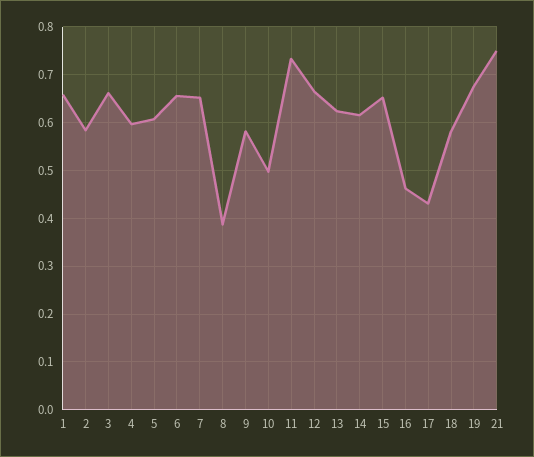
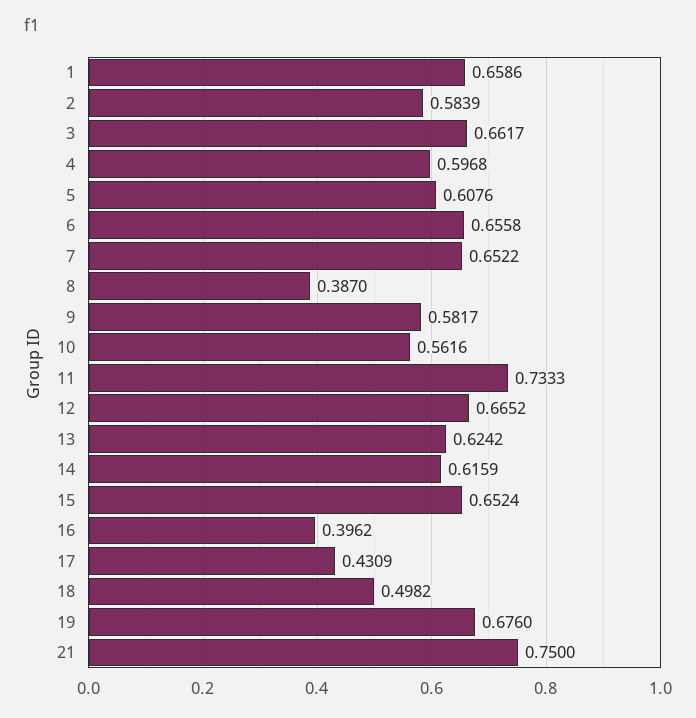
10: 0.5 -> 0.5616
16: 0.46 -> 0.3962
18: 0.58 -> 0.4982

